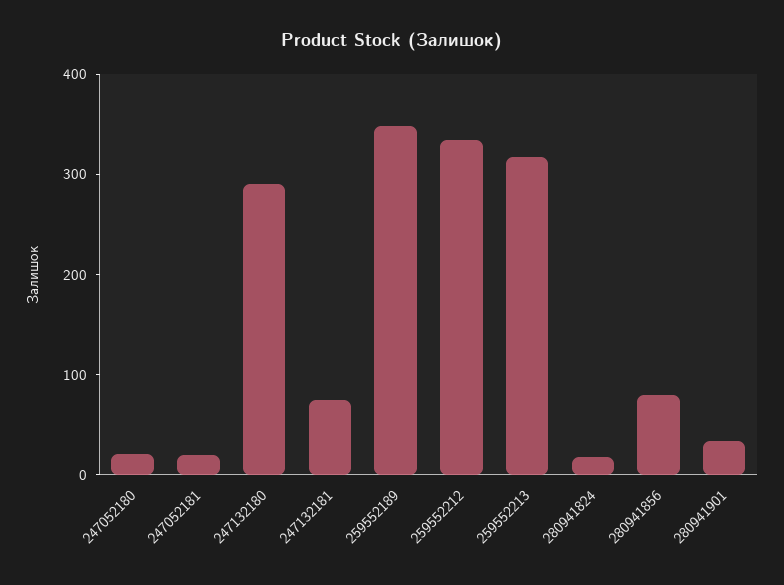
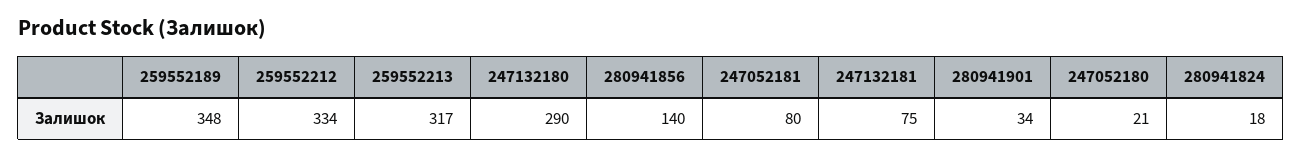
247052181: 20 -> 80
280941856: 80 -> 140

